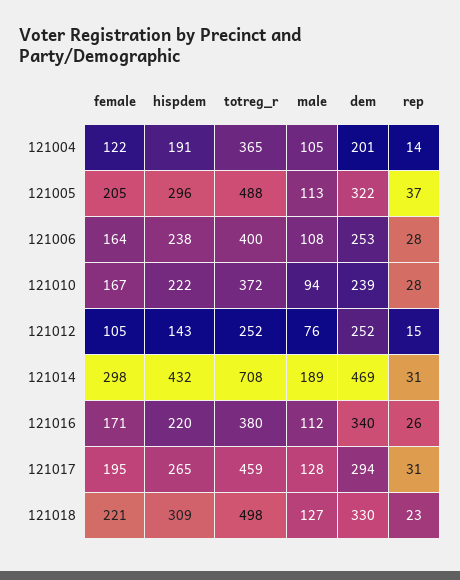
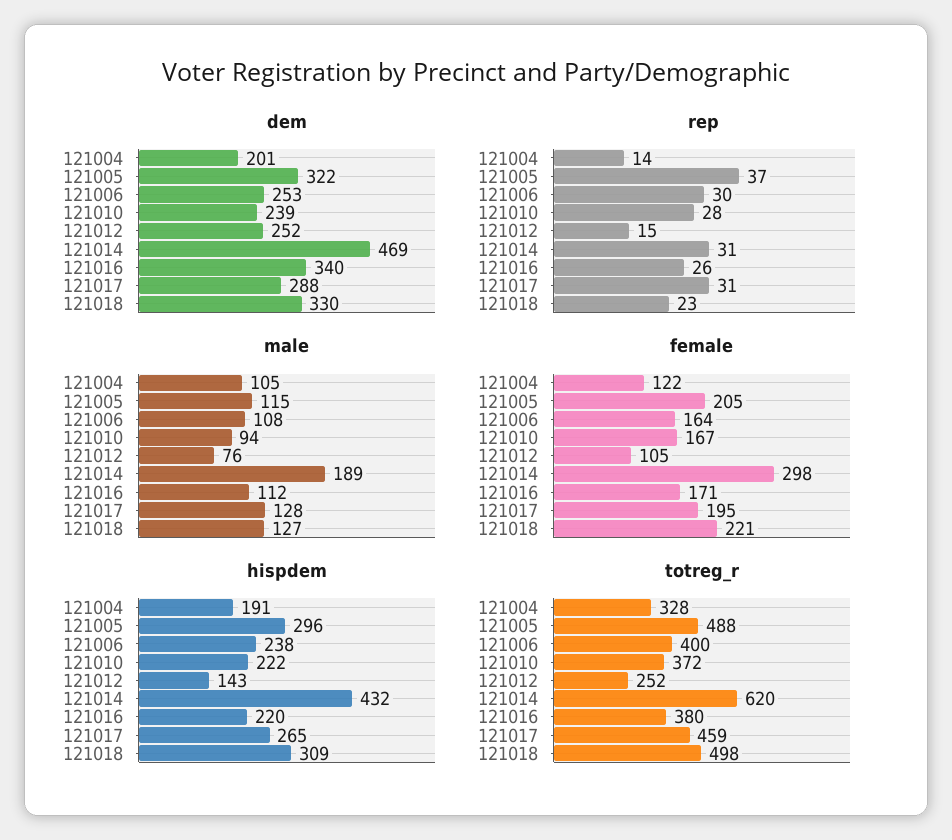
totreg_r, 121004: 365 -> 328
male, 121005: 113 -> 115
rep, 121006: 28 -> 30
totreg_r, 121014: 708 -> 620
dem, 121017: 294 -> 288

